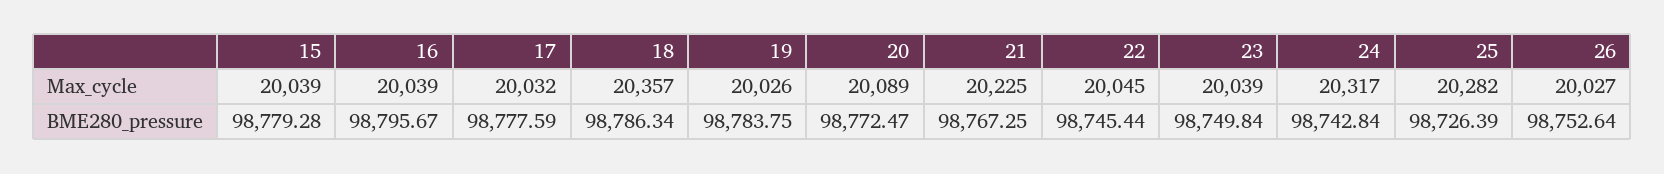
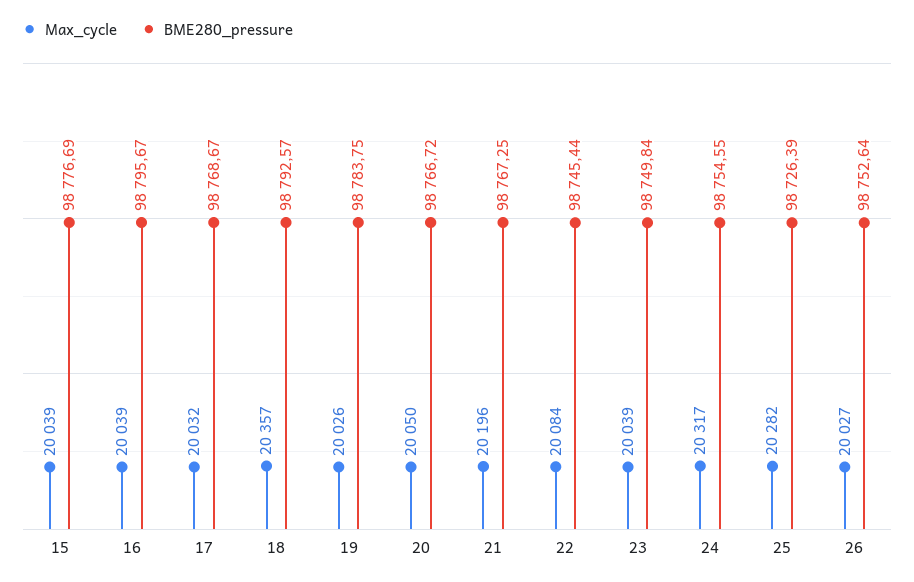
Max_cycle, 20: 20089 -> 20050
Max_cycle, 21: 20225 -> 20196
Max_cycle, 22: 20045 -> 20084
BME280_pressure, 15: 98779.28 -> 98776.69
BME280_pressure, 17: 98777.59 -> 98768.67
BME280_pressure, 18: 98786.34 -> 98792.57
BME280_pressure, 20: 98772.47 -> 98766.72
BME280_pressure, 24: 98742.84 -> 98754.55

